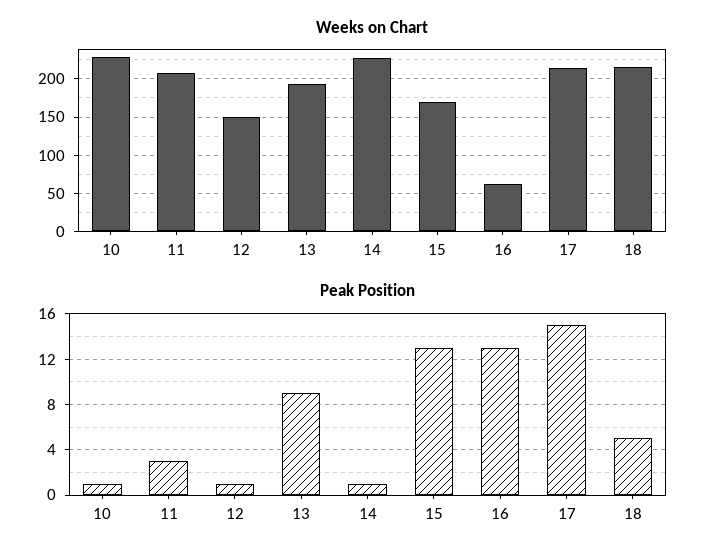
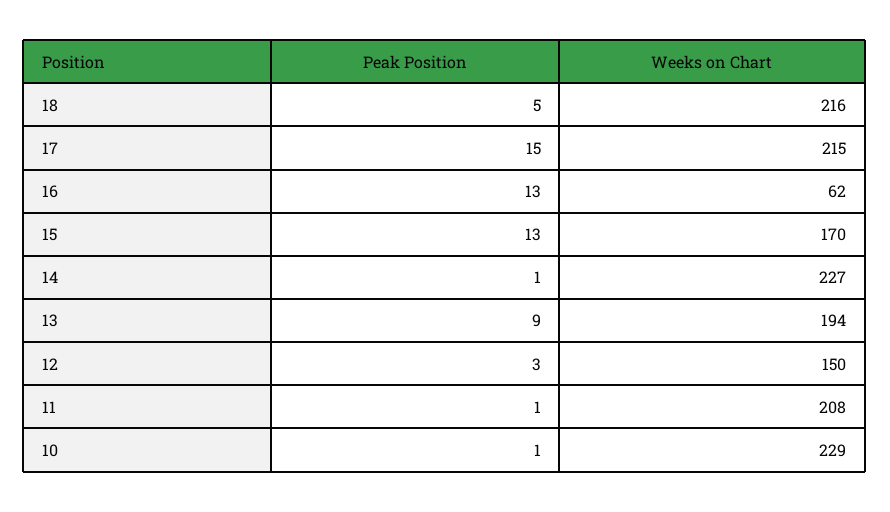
Peak Position, 11: 3 -> 1
Peak Position, 12: 1 -> 3

